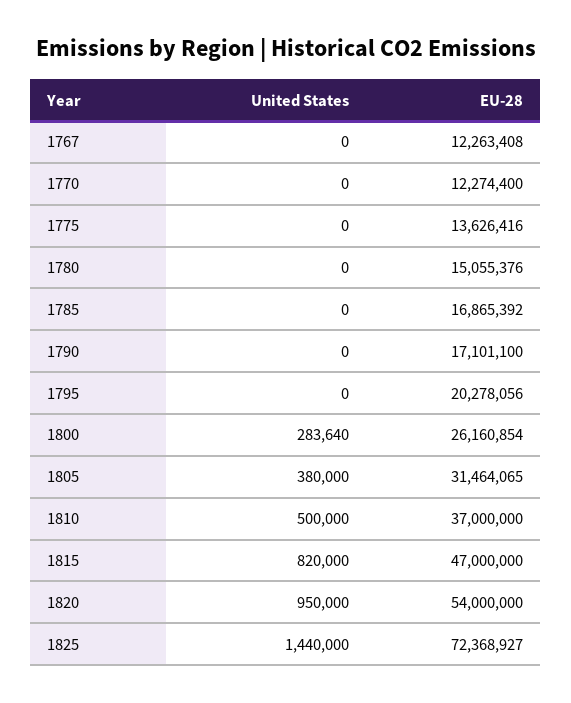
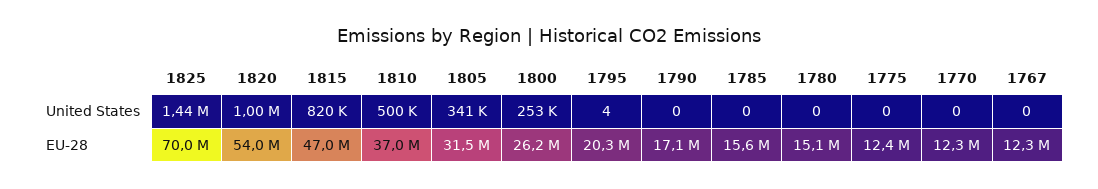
EU-28, 1775: 13626416 -> 12400000
EU-28, 1785: 16865392 -> 15600000
United States, 1795: 0 -> 4
United States, 1800: 283640 -> 253000
United States, 1805: 380000 -> 341000
United States, 1820: 950000 -> 1000000
EU-28, 1825: 72368927 -> 70000000

